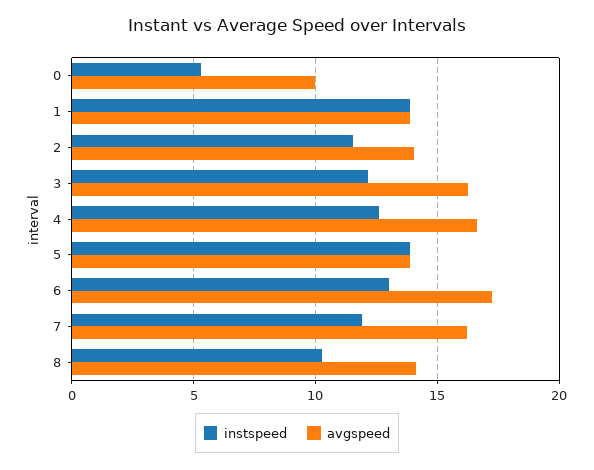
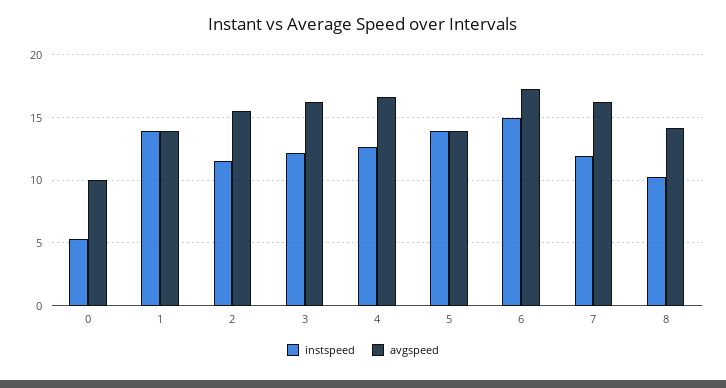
avgspeed, 2: 14 -> 15.5
instspeed, 6: 13 -> 15

